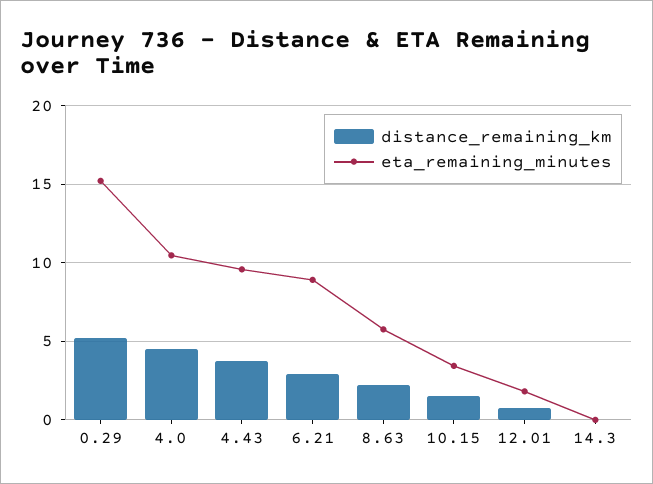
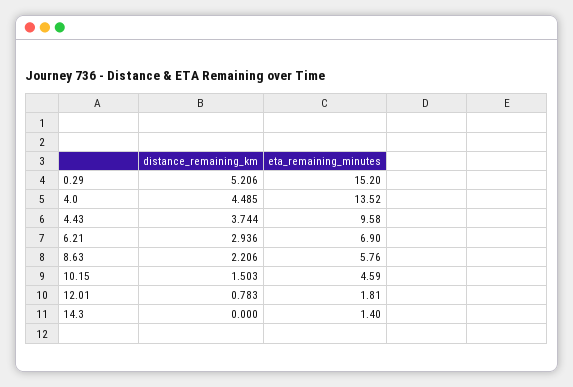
eta_remaining_minutes, 4.0: 10.5 -> 13.52
eta_remaining_minutes, 6.21: 9 -> 6.9
eta_remaining_minutes, 10.15: 3.5 -> 4.59
eta_remaining_minutes, 14.3: 0 -> 1.4

